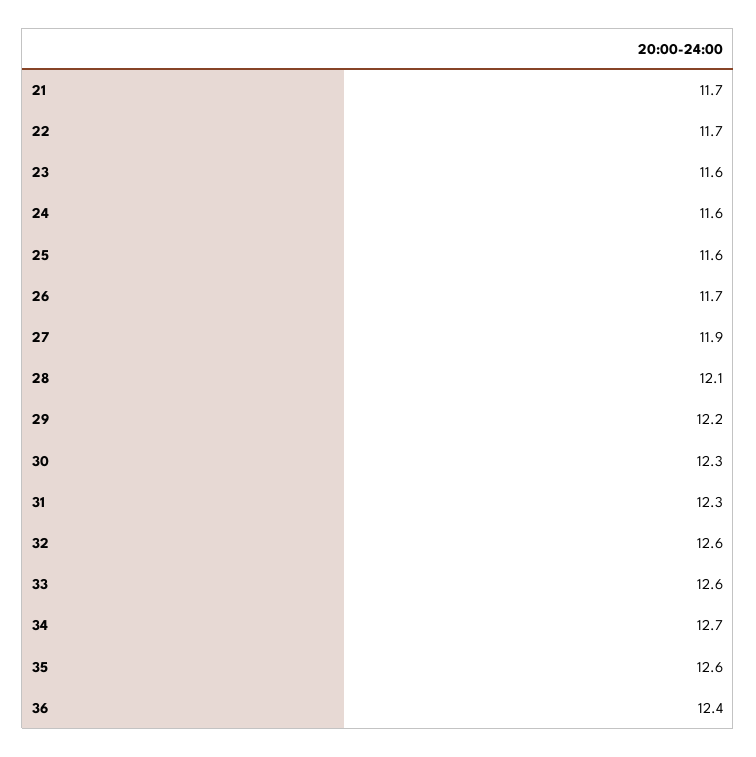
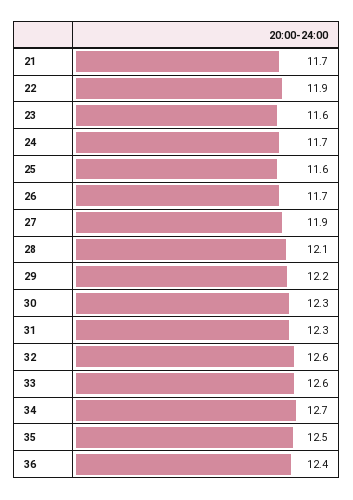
22: 11.7 -> 11.9
24: 11.6 -> 11.7
35: 12.6 -> 12.5

